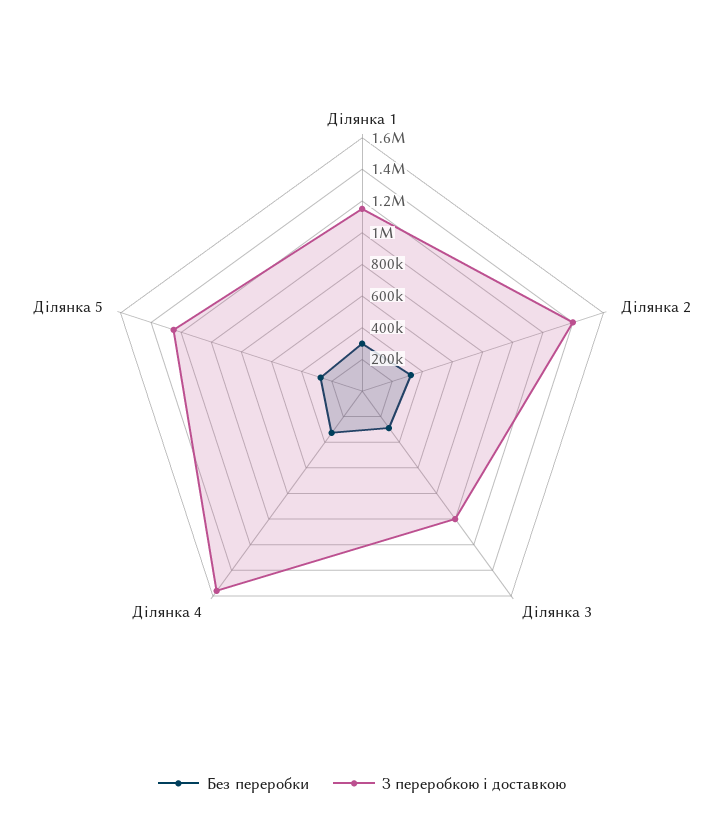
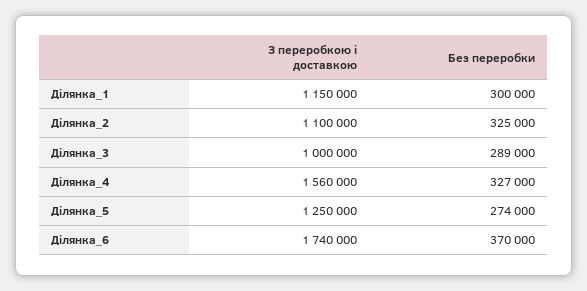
З переробкою і доставкою, Ділянка 2: 1400000 -> 1100000
З переробкою і доставкою, Ділянка_6: none -> 1740000
Без переробки, Ділянка_6: none -> 370000

